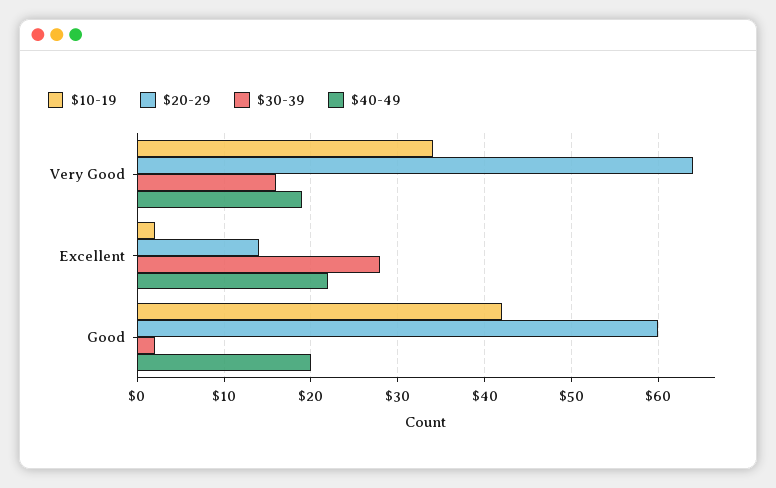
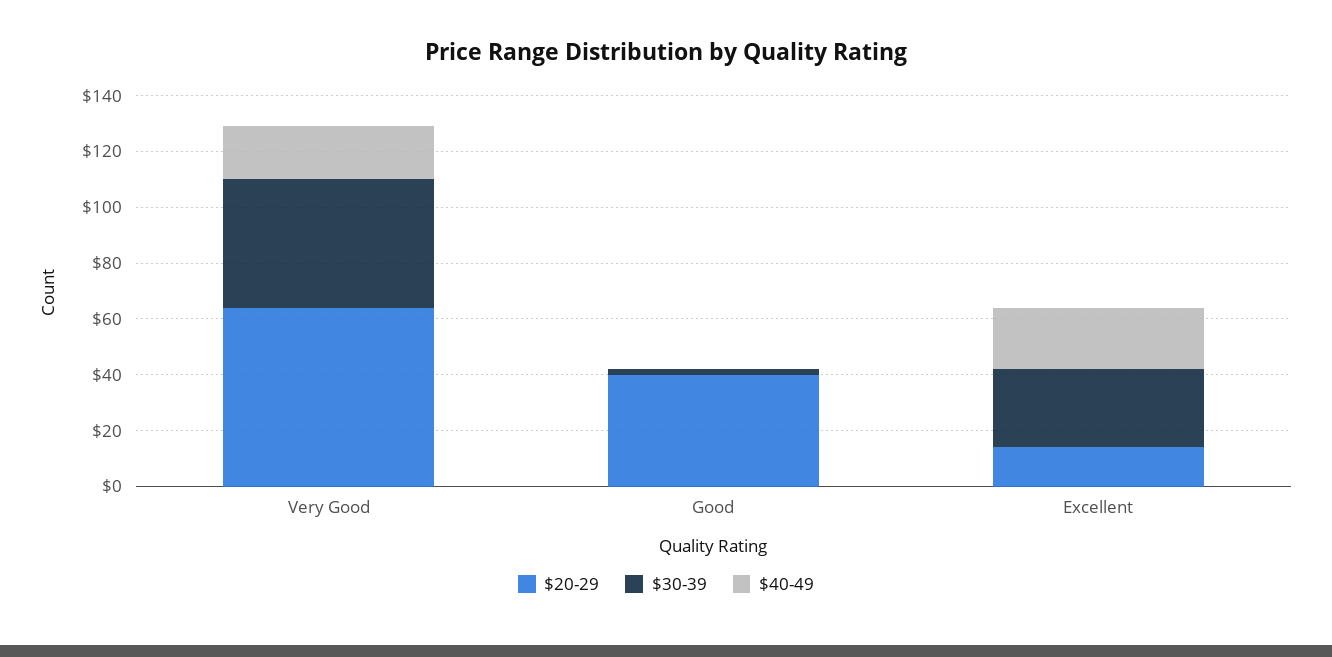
$10-19, Very Good: 34 -> none
$30-39, Very Good: 16 -> 45
$10-19, Excellent: 2 -> none
$10-19, Good: 42 -> none
$20-29, Good: 60 -> 40
$40-49, Good: 20 -> 0

